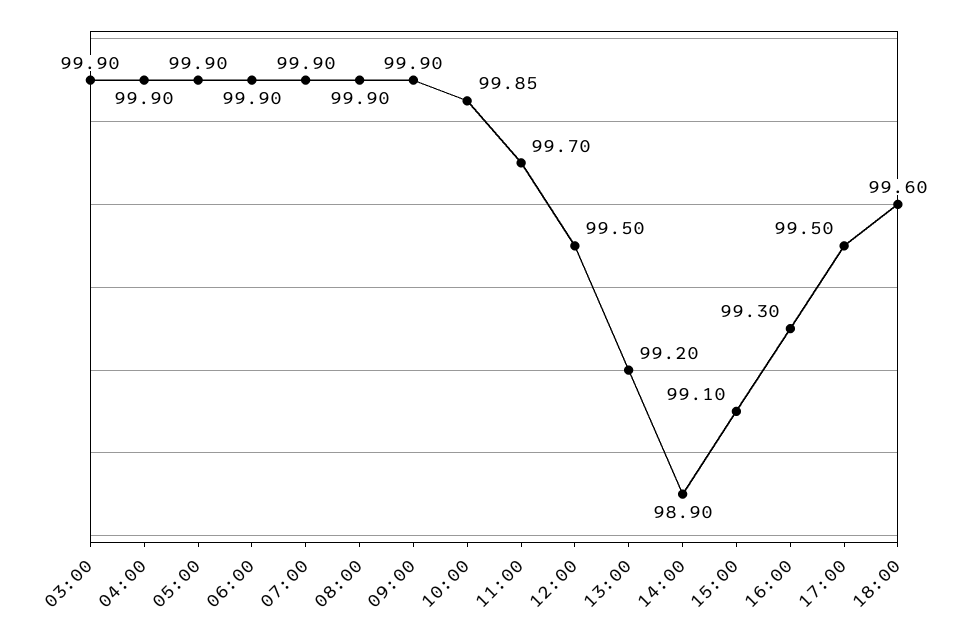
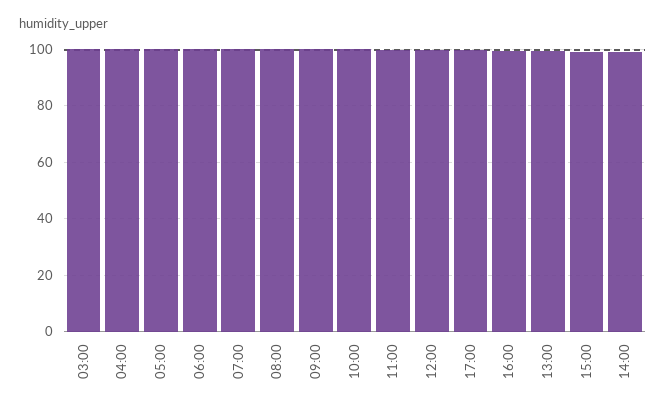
18:00: 99.6 -> none

